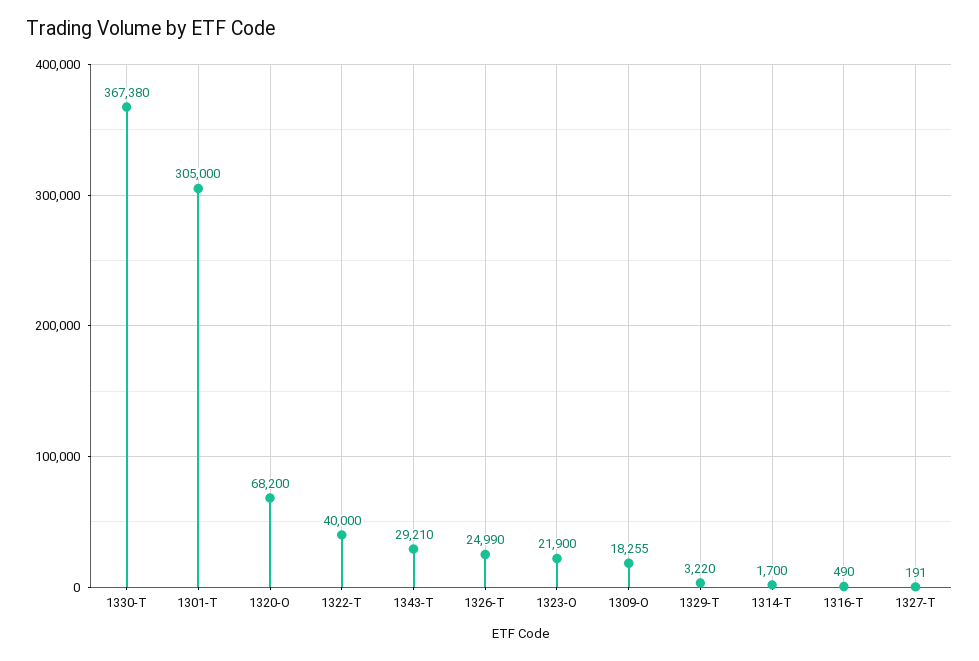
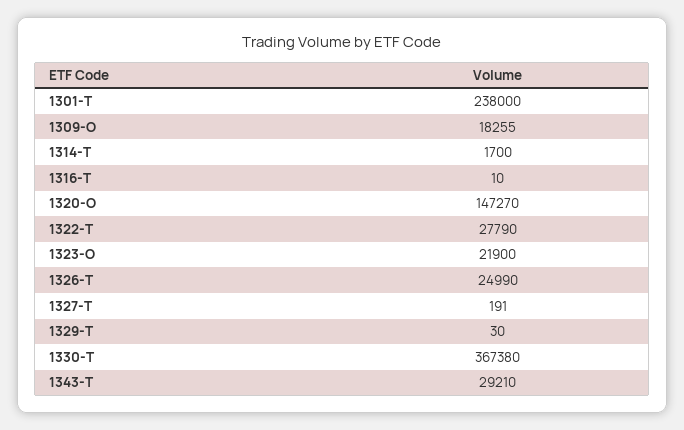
1301-T: 305000 -> 238000
1320-O: 68200 -> 147270
1322-T: 40000 -> 27790
1329-T: 3220 -> 30
1316-T: 490 -> 10

